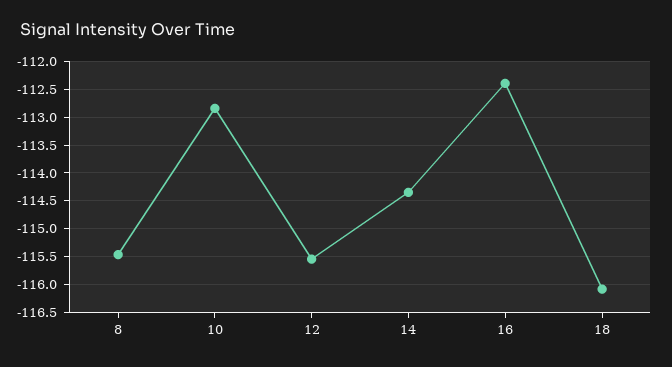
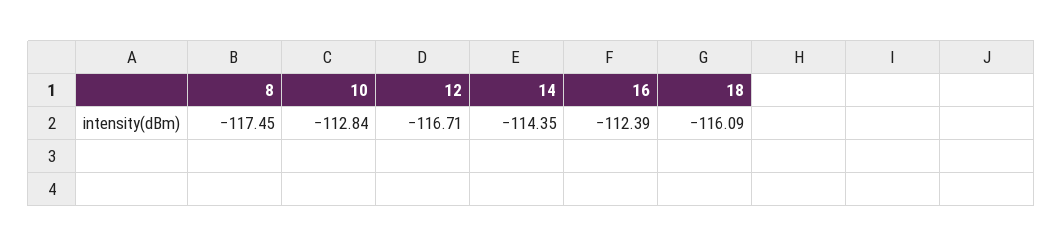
8: -115.5 -> -117.45
12: -115.5 -> -116.71

